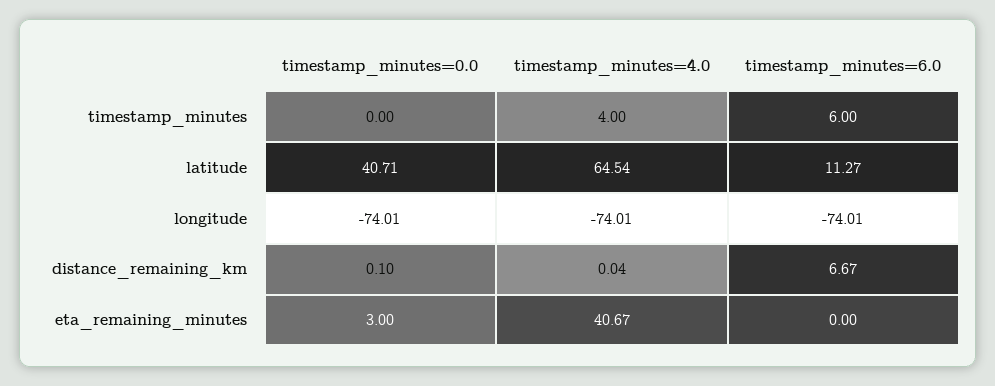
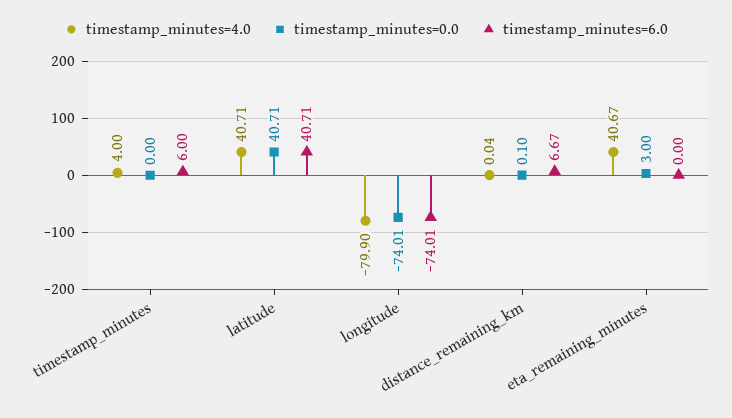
timestamp_minutes=4.0, latitude: 64.54 -> 40.71
timestamp_minutes=6.0, latitude: 11.27 -> 40.71
timestamp_minutes=4.0, longitude: -74.01 -> -79.9

